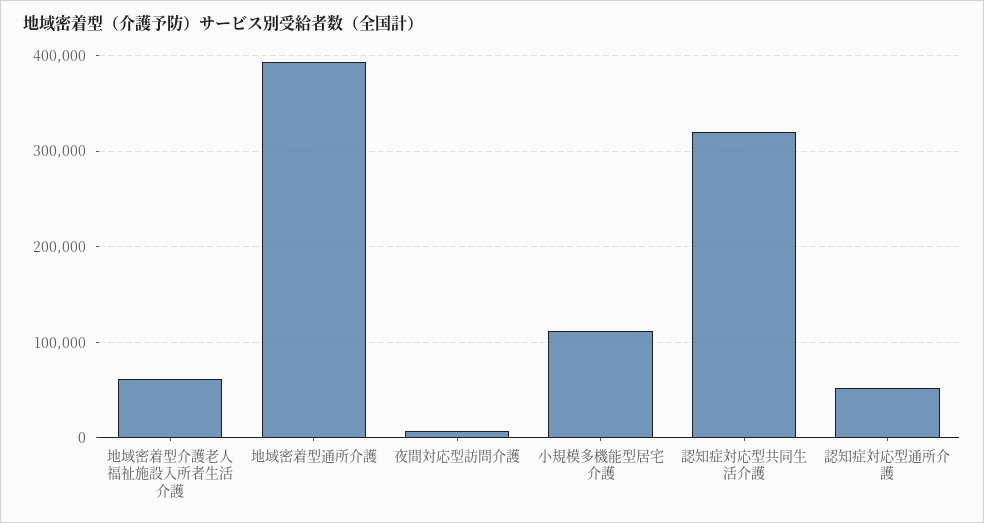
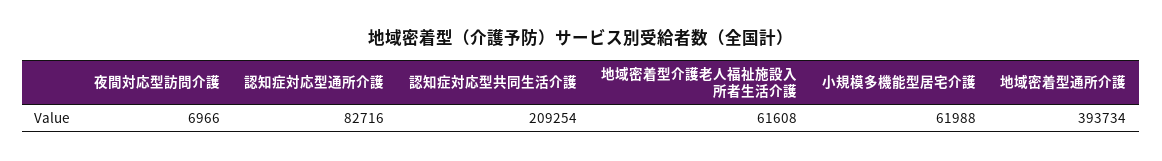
小規模多機能型居宅介護: 110000 -> 61988
認知症対応型共同生活介護: 320000 -> 209254
認知症対応型通所介護: 50000 -> 82716

